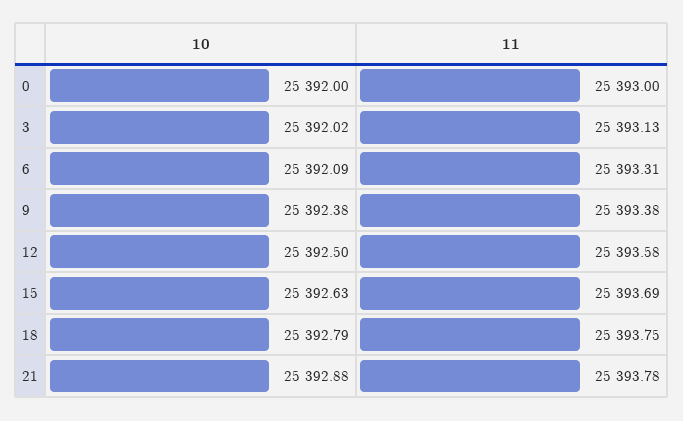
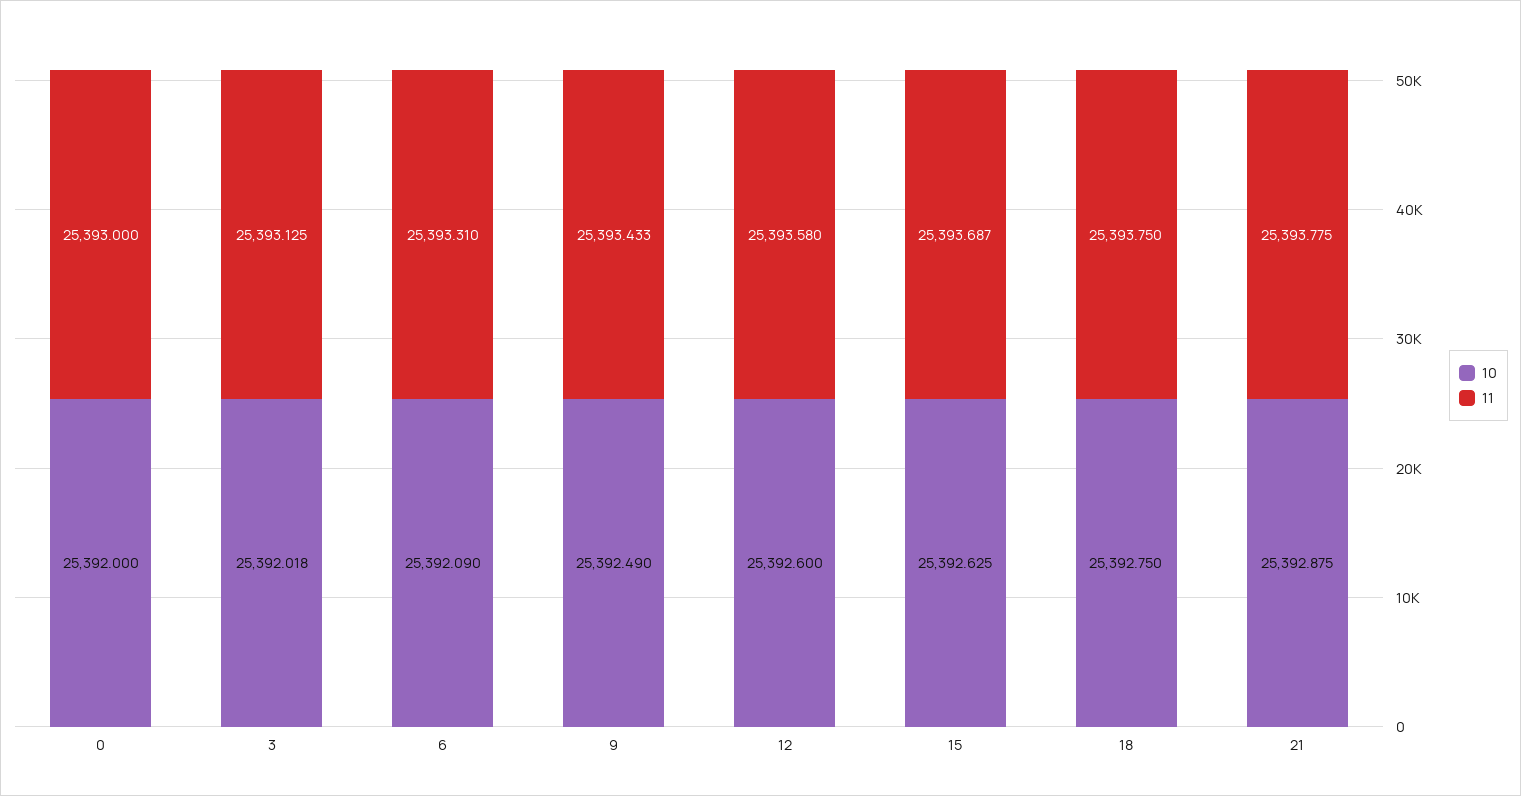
10, 9: 25392.38 -> 25392.49
11, 9: 25393.38 -> 25393.433
10, 12: 25392.5 -> 25392.6
10, 18: 25392.79 -> 25392.75

